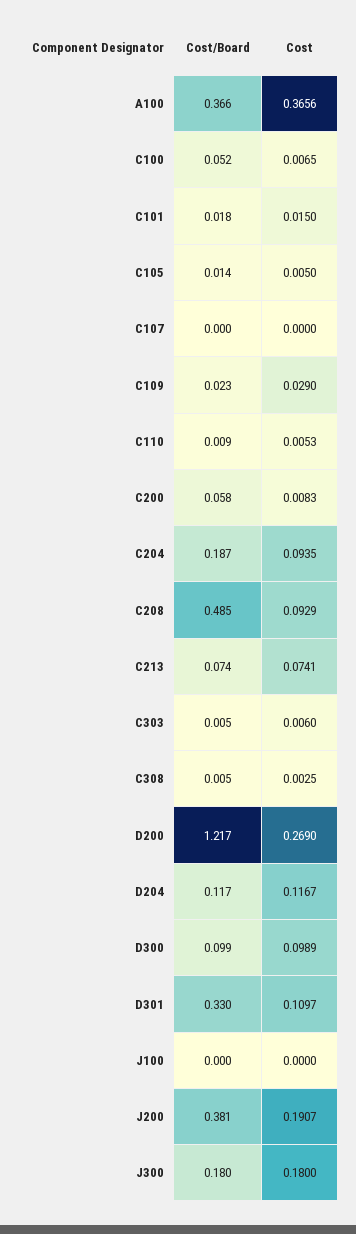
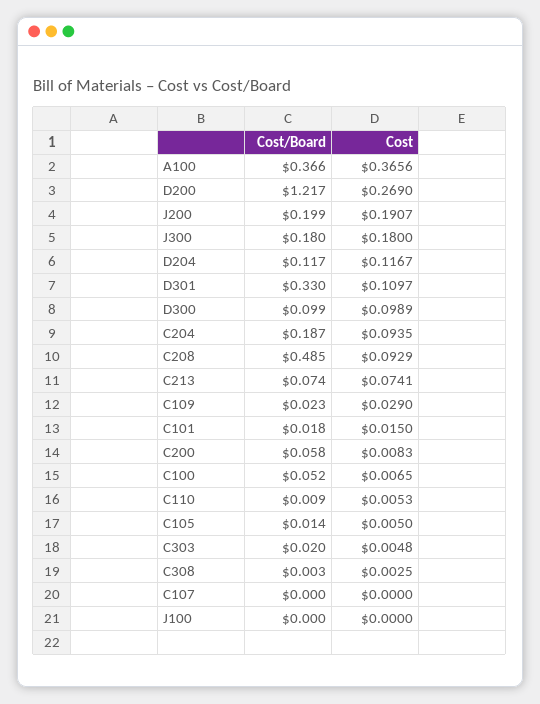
Cost/Board, C303: 0.005 -> 0.02
Cost, C303: 0.006 -> 0.0048
Cost/Board, C308: 0.005 -> 0.003
Cost/Board, J200: 0.381 -> 0.199

